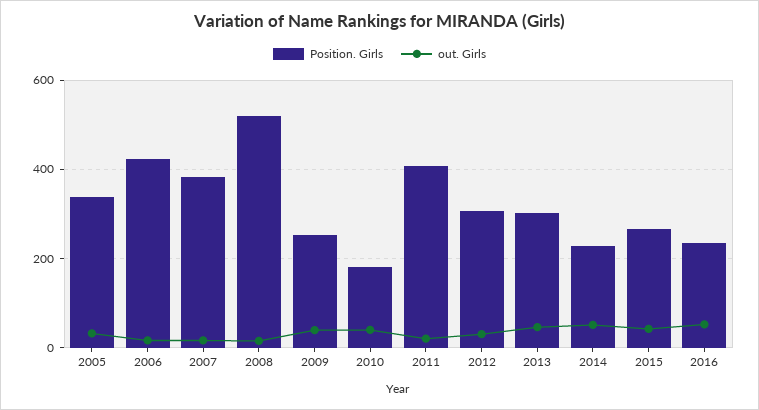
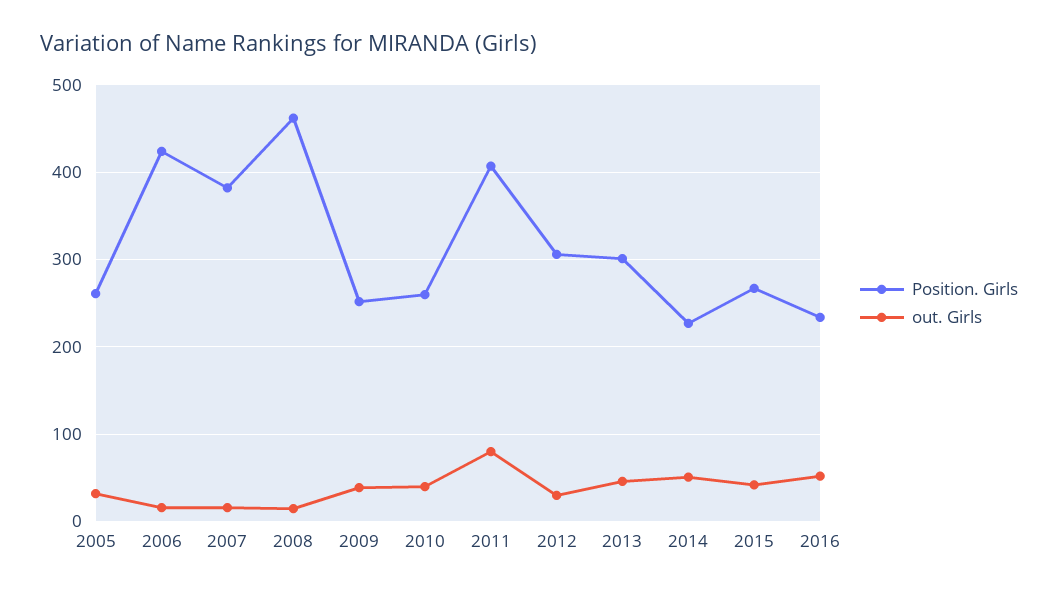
Position. Girls, 2005: 340 -> 260
Position. Girls, 2008: 520 -> 460
Position. Girls, 2010: 180 -> 260
out. Girls, 2011: 20 -> 80

